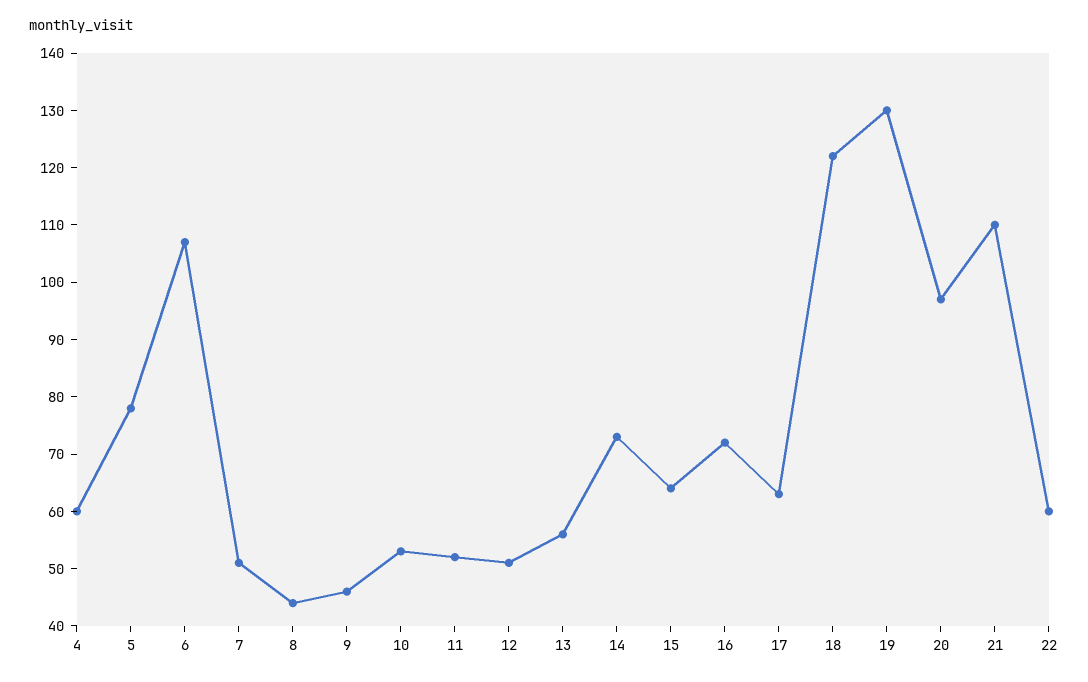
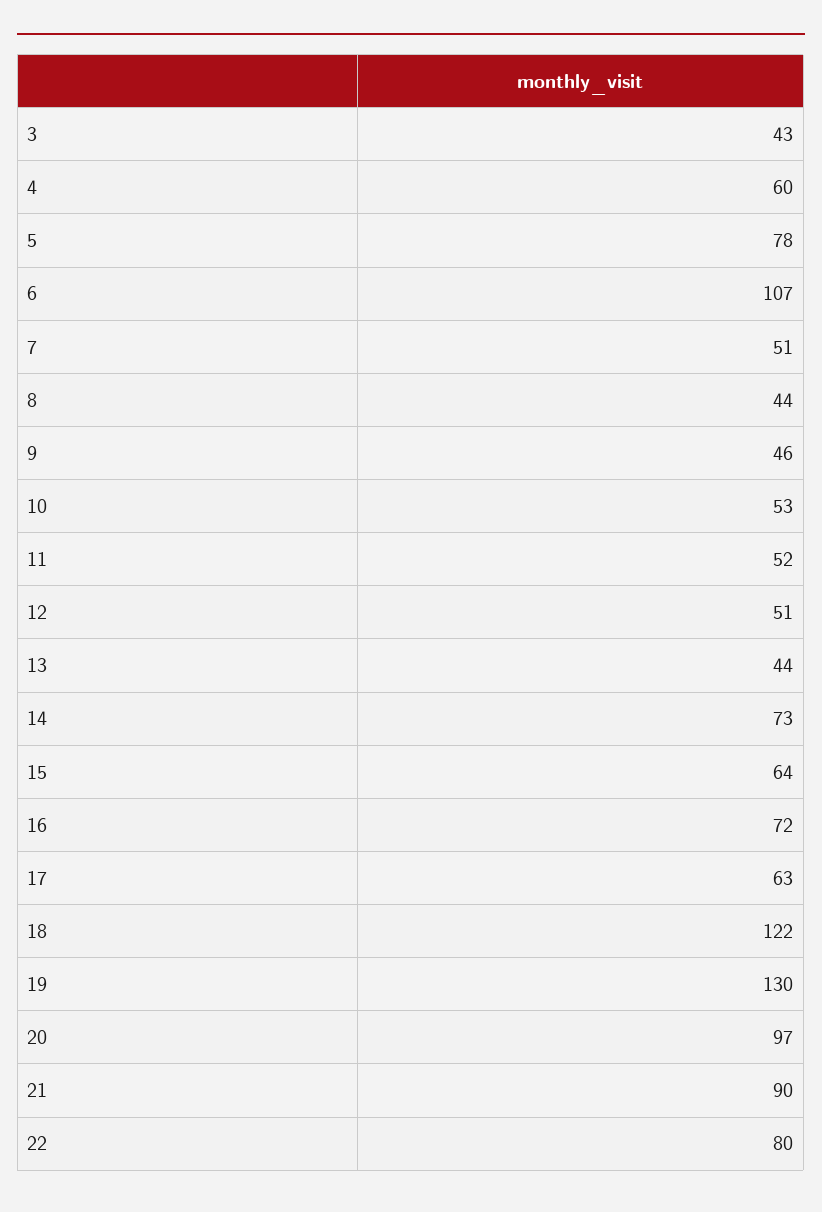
13: 55 -> 44
21: 110 -> 90
22: 60 -> 80
3: none -> 43

